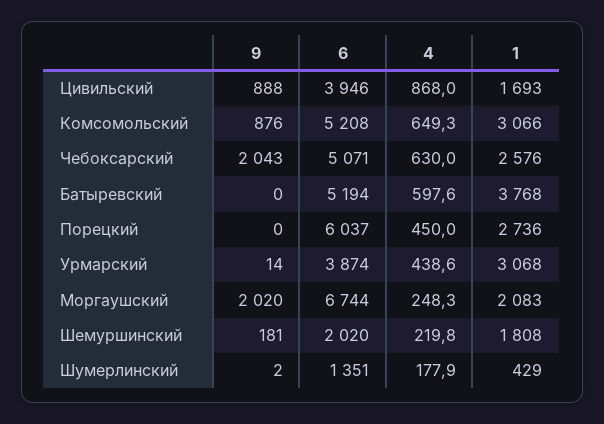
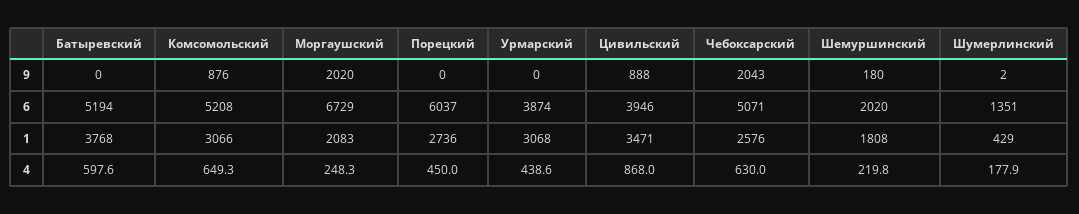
1, Цивильский: 1693 -> 3471
9, Урмарский: 14 -> 0
6, Моргаушский: 6744 -> 6729
9, Шемуршинский: 181 -> 180

